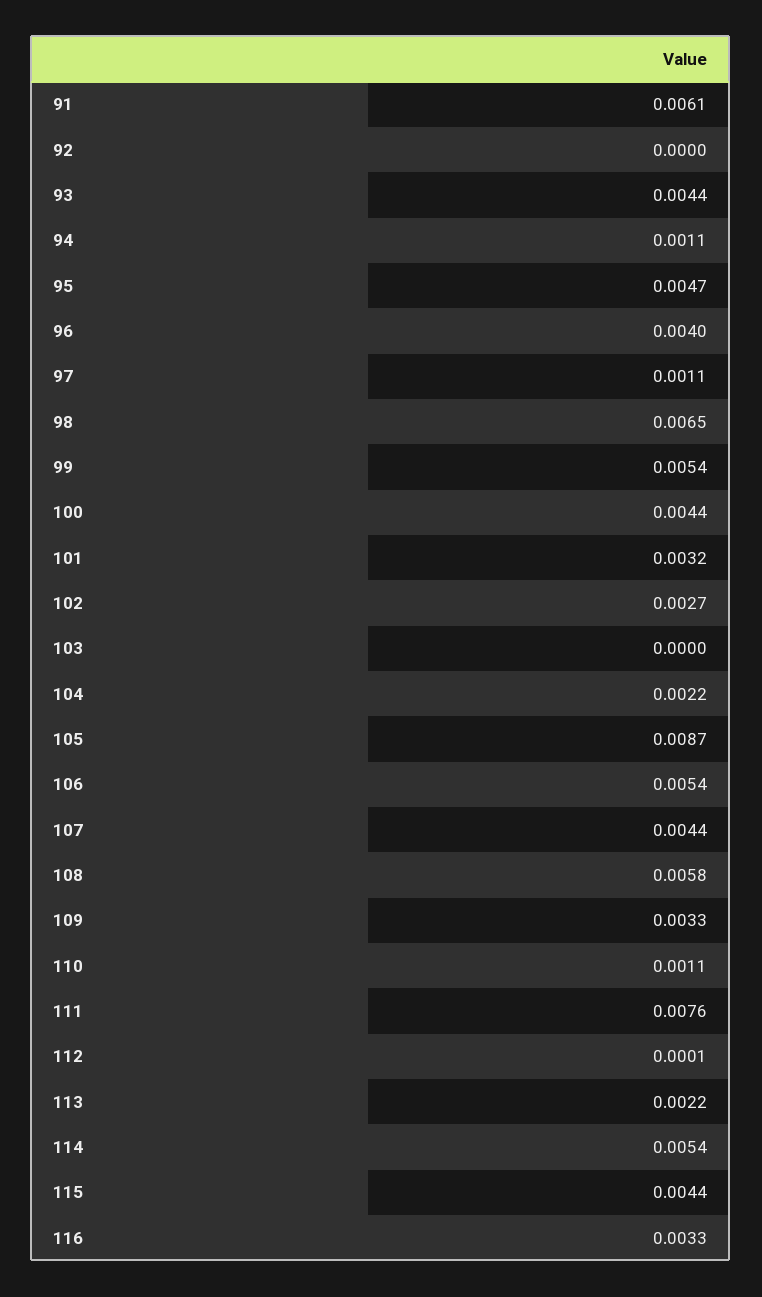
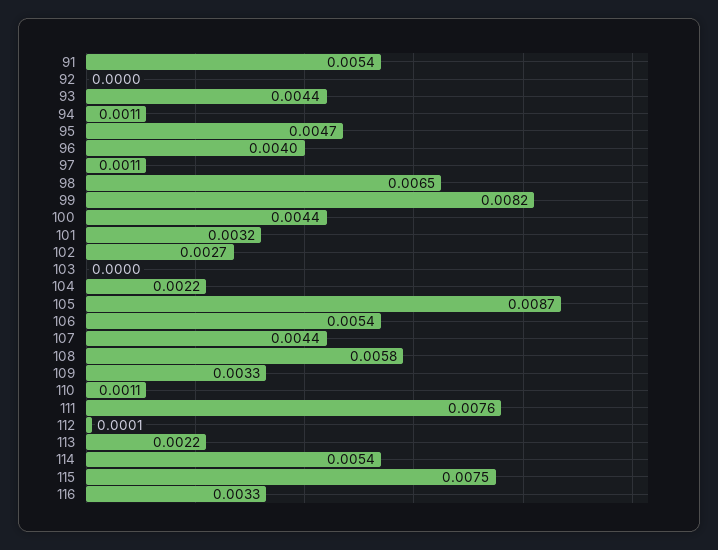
91: 0.0061 -> 0.0054
99: 0.0054 -> 0.0082
115: 0.0044 -> 0.0075

